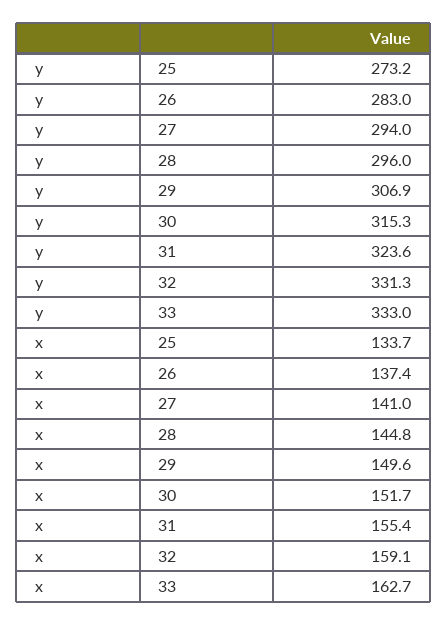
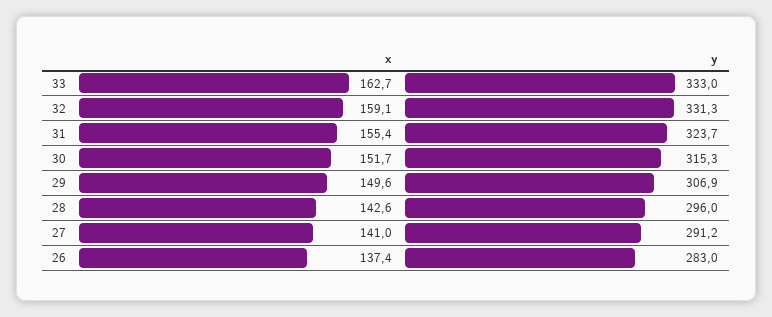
y, 25: 273.2 -> none
y, 27: 294 -> 291.2
y, 31: 323.6 -> 323.7
x, 25: 133.7 -> none
x, 28: 144.8 -> 142.6

